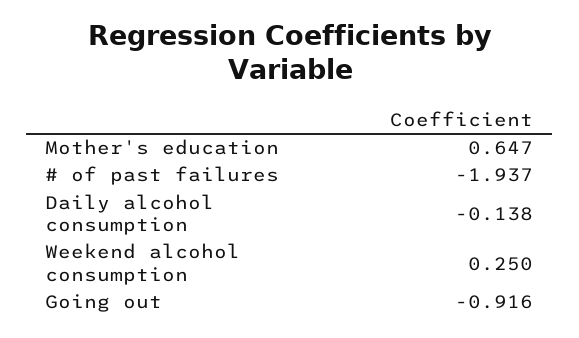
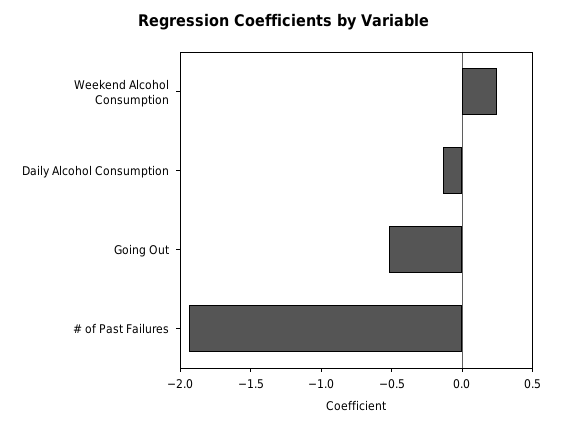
Mother's education: 0.647 -> none
Going out: -0.916 -> -0.5

